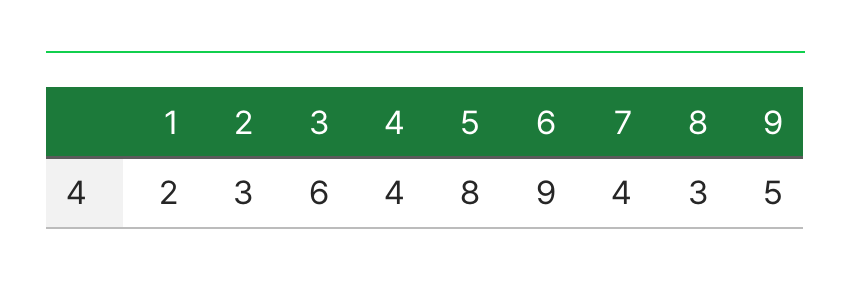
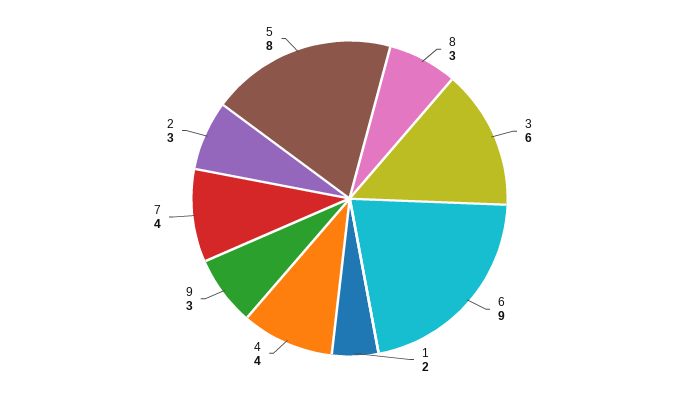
9: 5 -> 3

